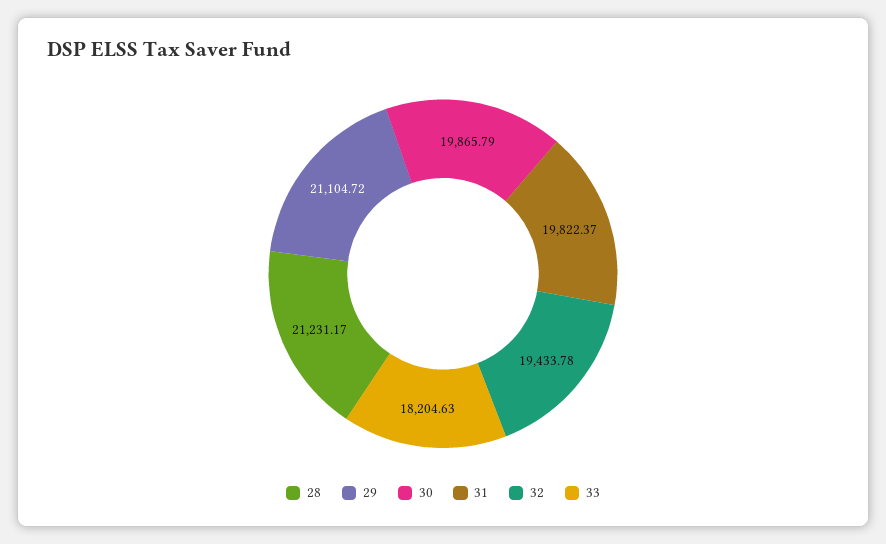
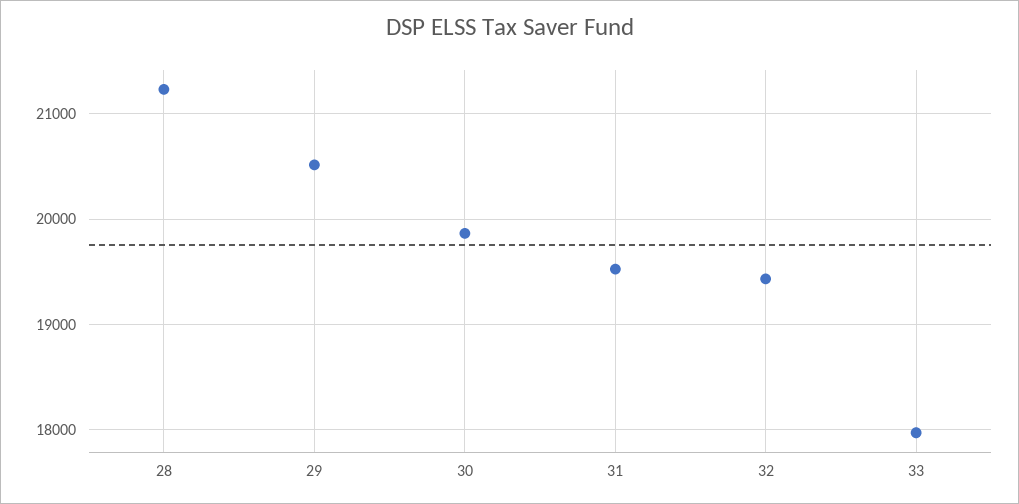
29: 21104.72 -> 20500
31: 19822.37 -> 19500
33: 18204.63 -> 18000

